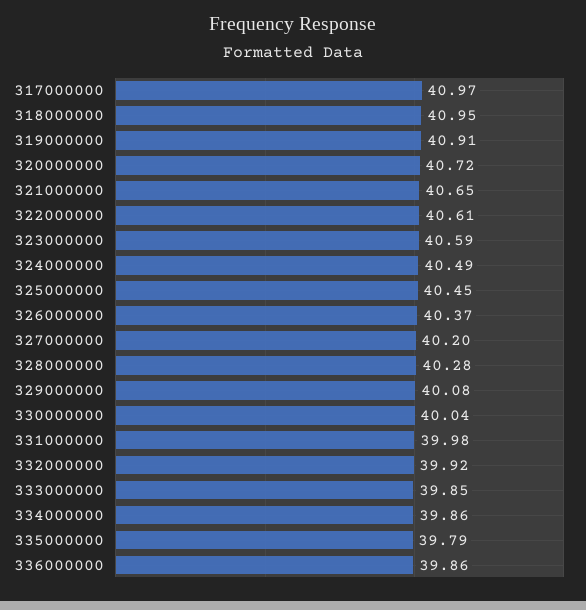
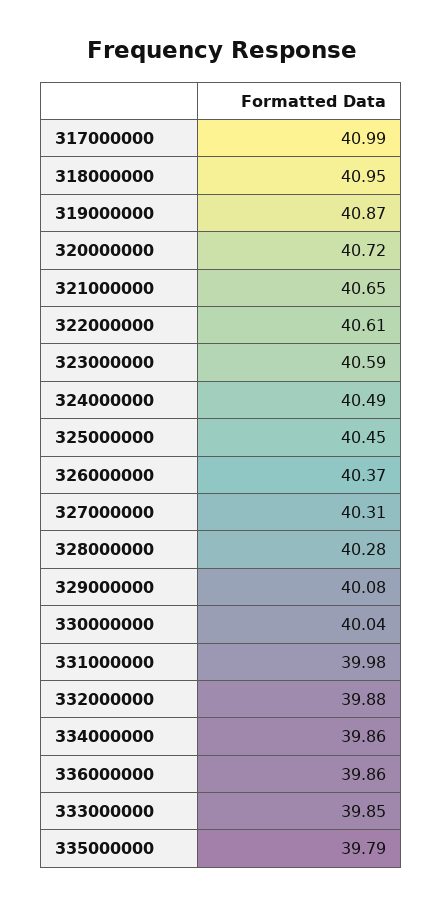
317000000: 40.97 -> 40.99
319000000: 40.91 -> 40.87
327000000: 40.2 -> 40.31
332000000: 39.92 -> 39.88

